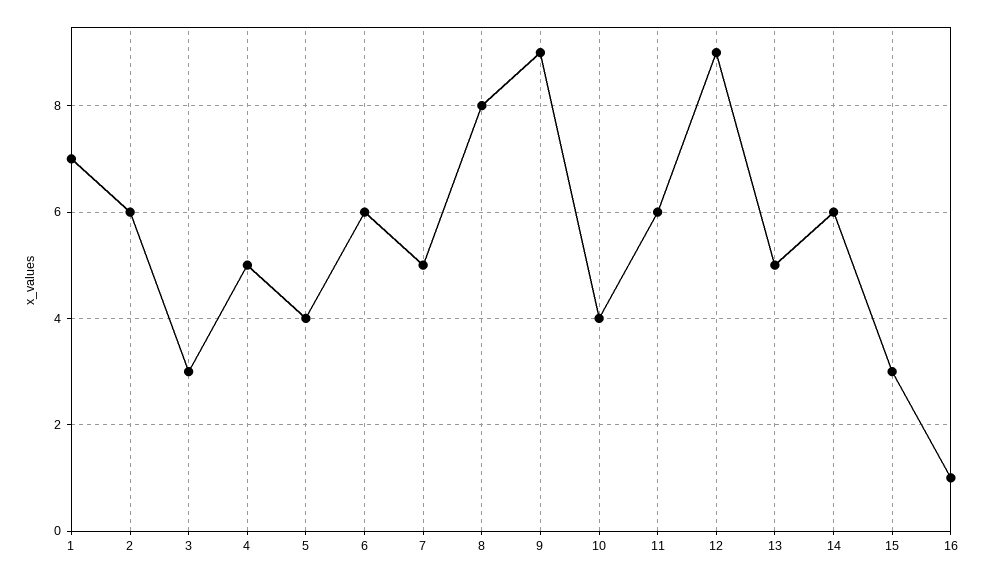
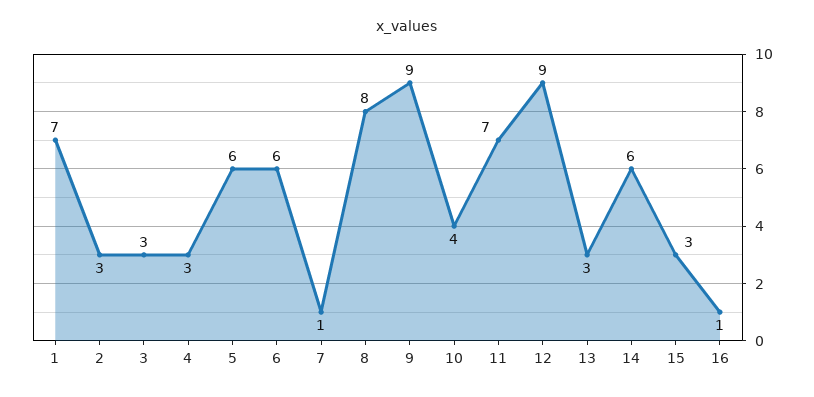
2: 6 -> 3
4: 5 -> 3
5: 4 -> 6
7: 5 -> 1
11: 6 -> 7
13: 5 -> 3

